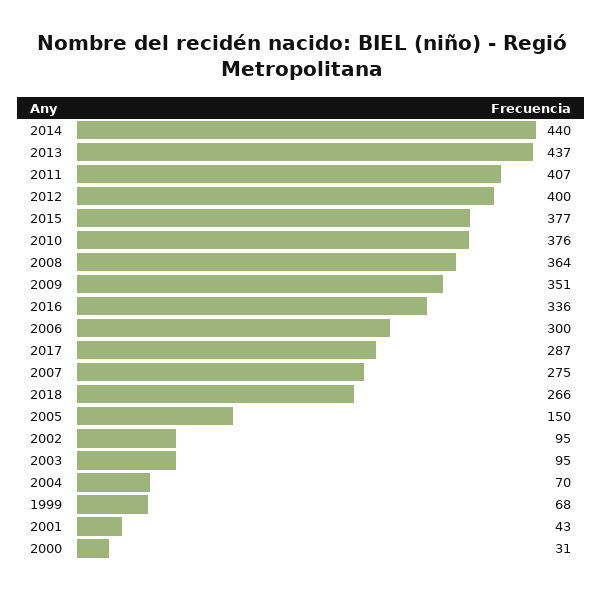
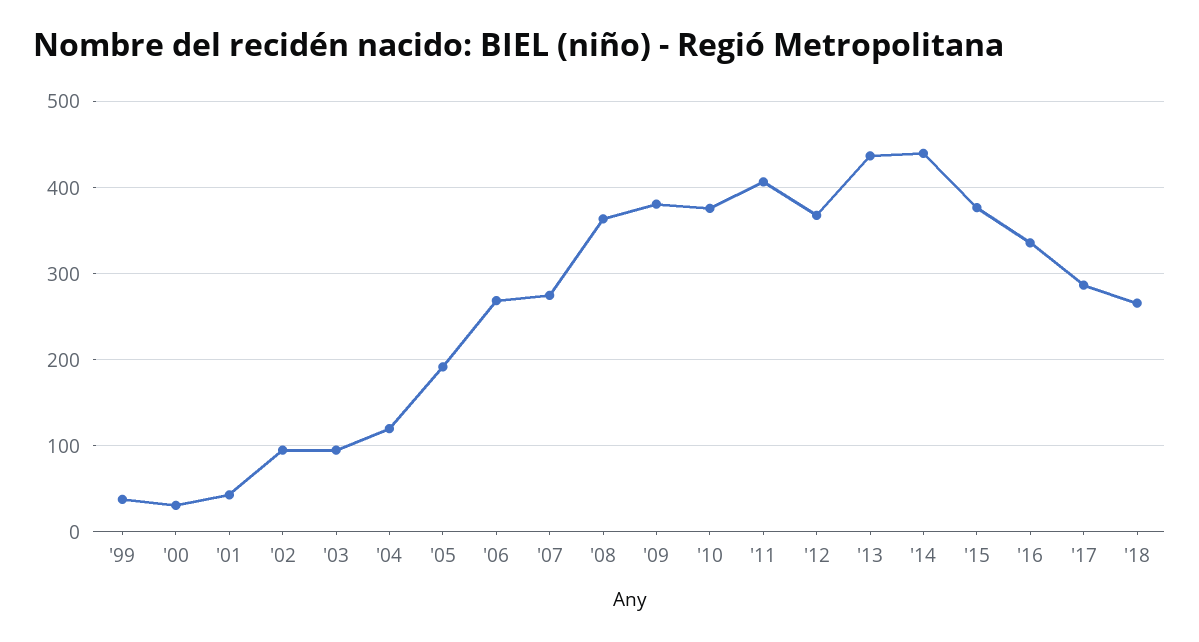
2012: 400 -> 370
2009: 351 -> 380
2006: 300 -> 270
2005: 150 -> 190
2004: 70 -> 120
1999: 68 -> 40

